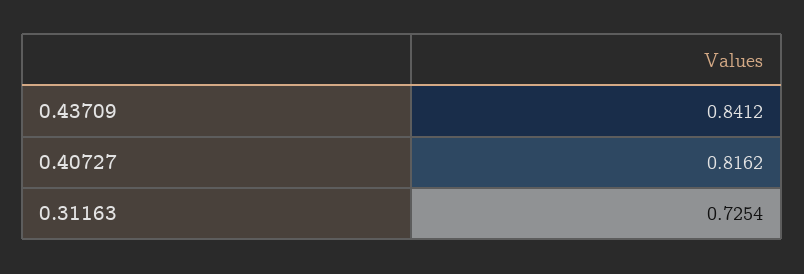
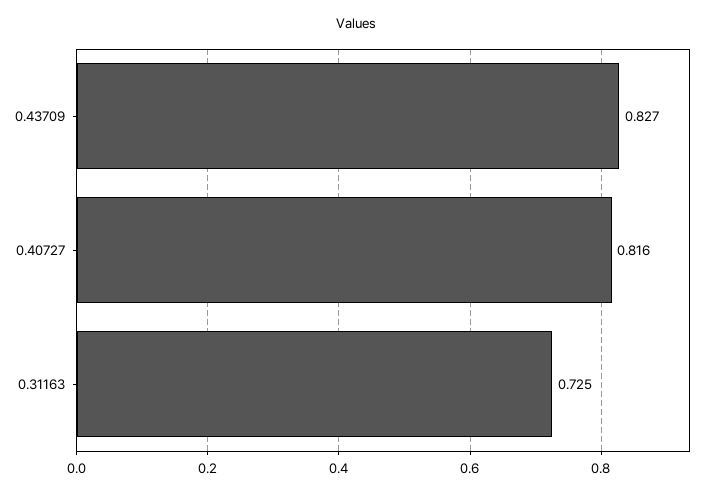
0.43709: 0.8412 -> 0.827

